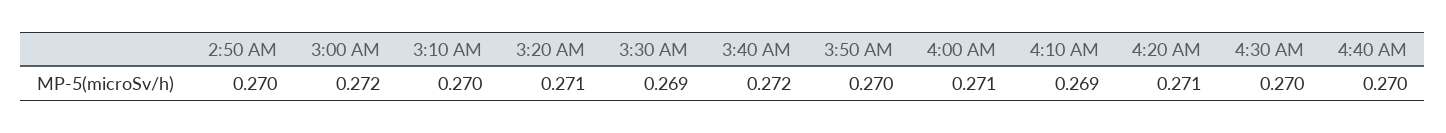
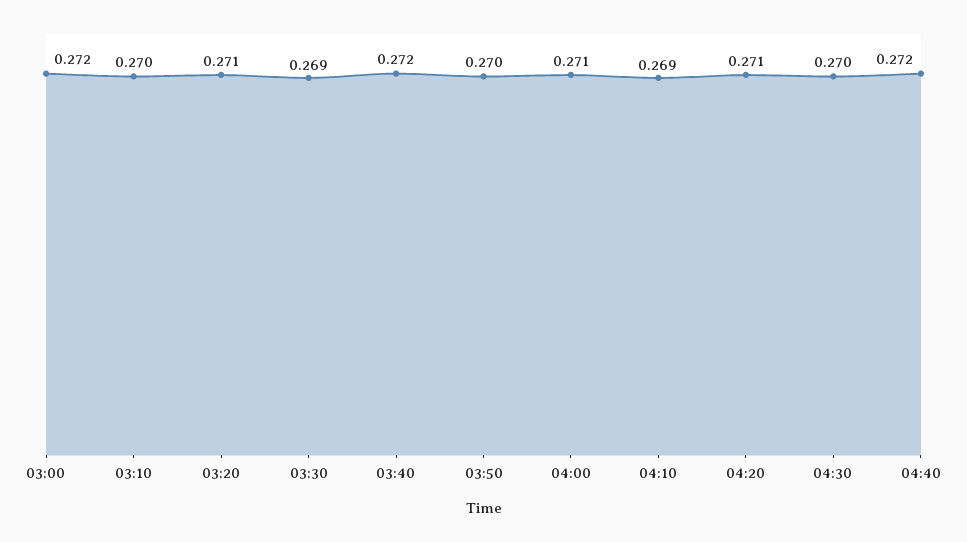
2:50 AM: 0.27 -> none
4:40 AM: 0.27 -> 0.272

